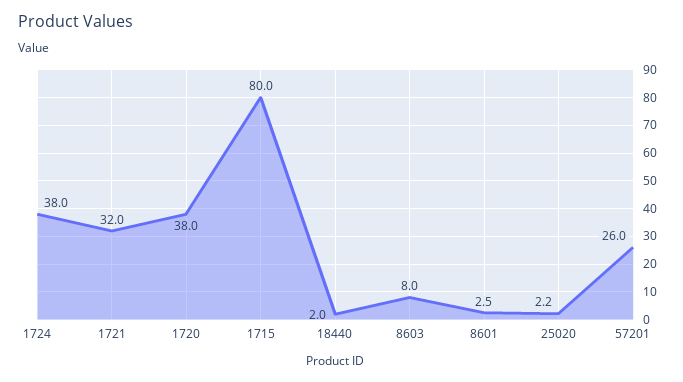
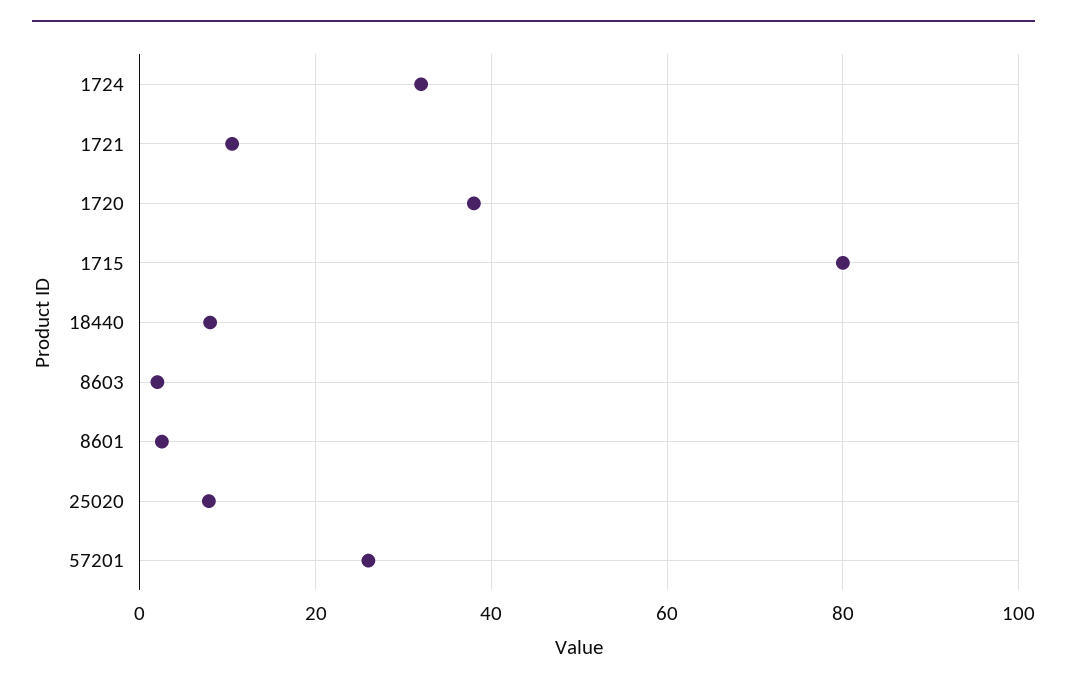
1724: 38 -> 32
1721: 32 -> 10
18440: 2 -> 8
8603: 8 -> 2
25020: 2.2 -> 8

